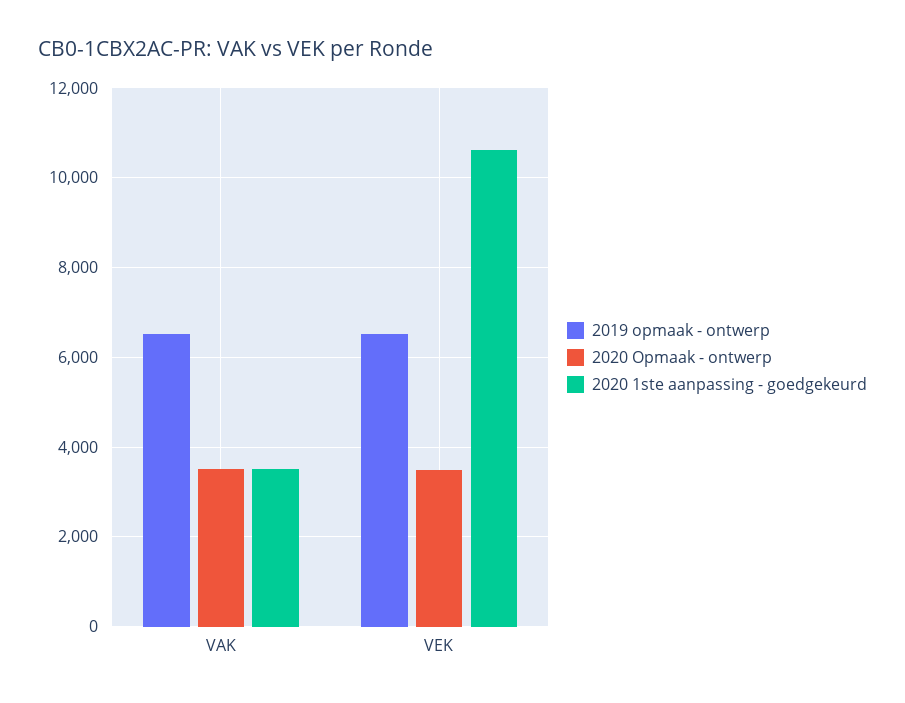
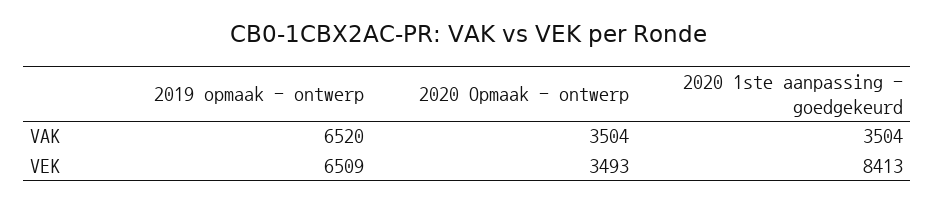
2020 1ste aanpassing - goedgekeurd, VEK: 10600 -> 8413

